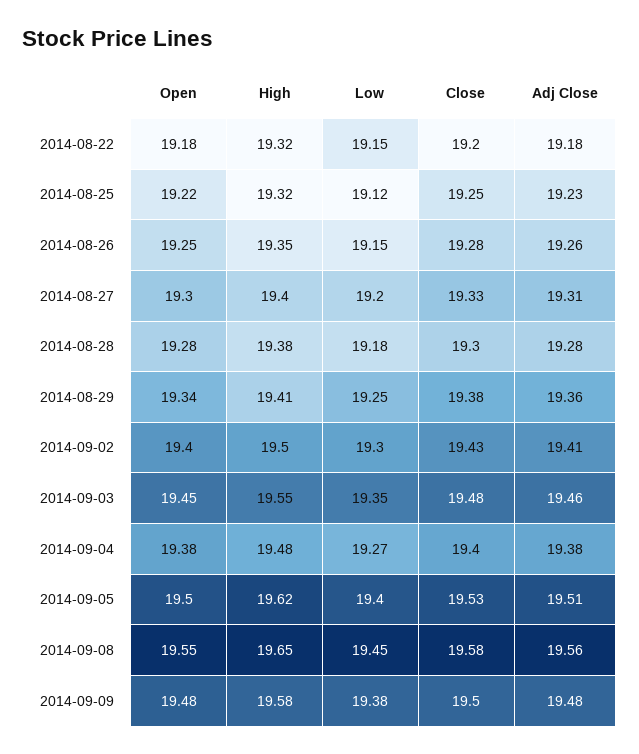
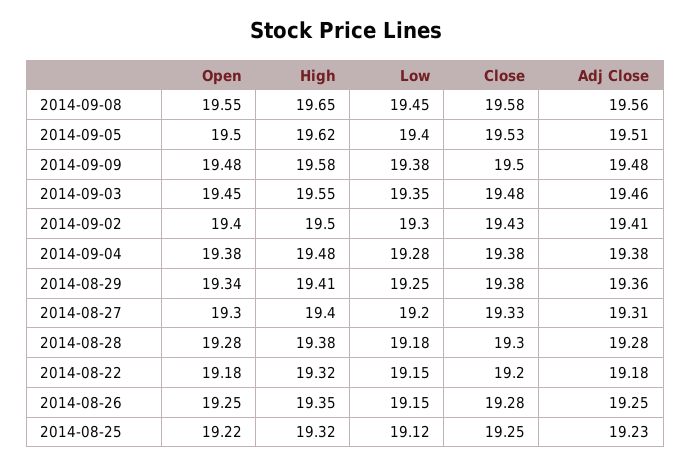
Adj Close, 2014-08-26: 19.26 -> 19.25
Low, 2014-09-04: 19.27 -> 19.28
Close, 2014-09-04: 19.4 -> 19.38

